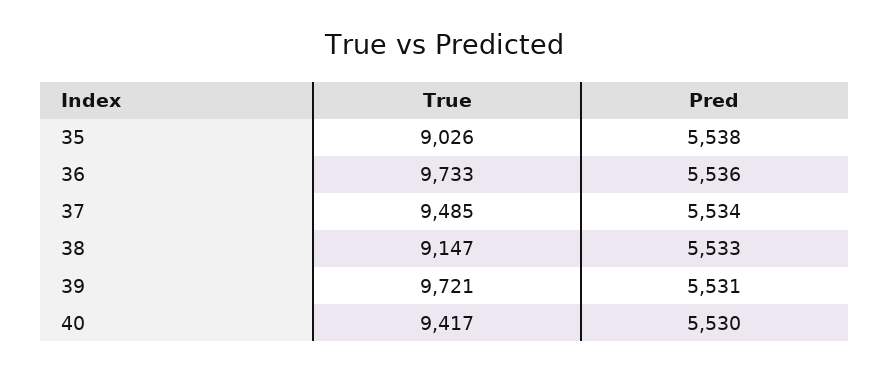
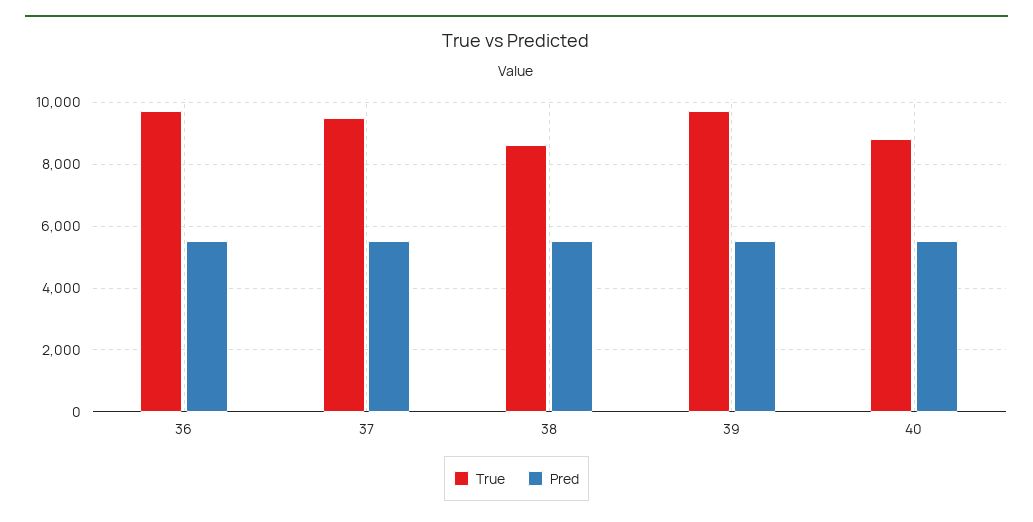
True, 35: 9026 -> none
Pred, 35: 5538 -> none
True, 38: 9147 -> 8600
True, 40: 9417 -> 8800

